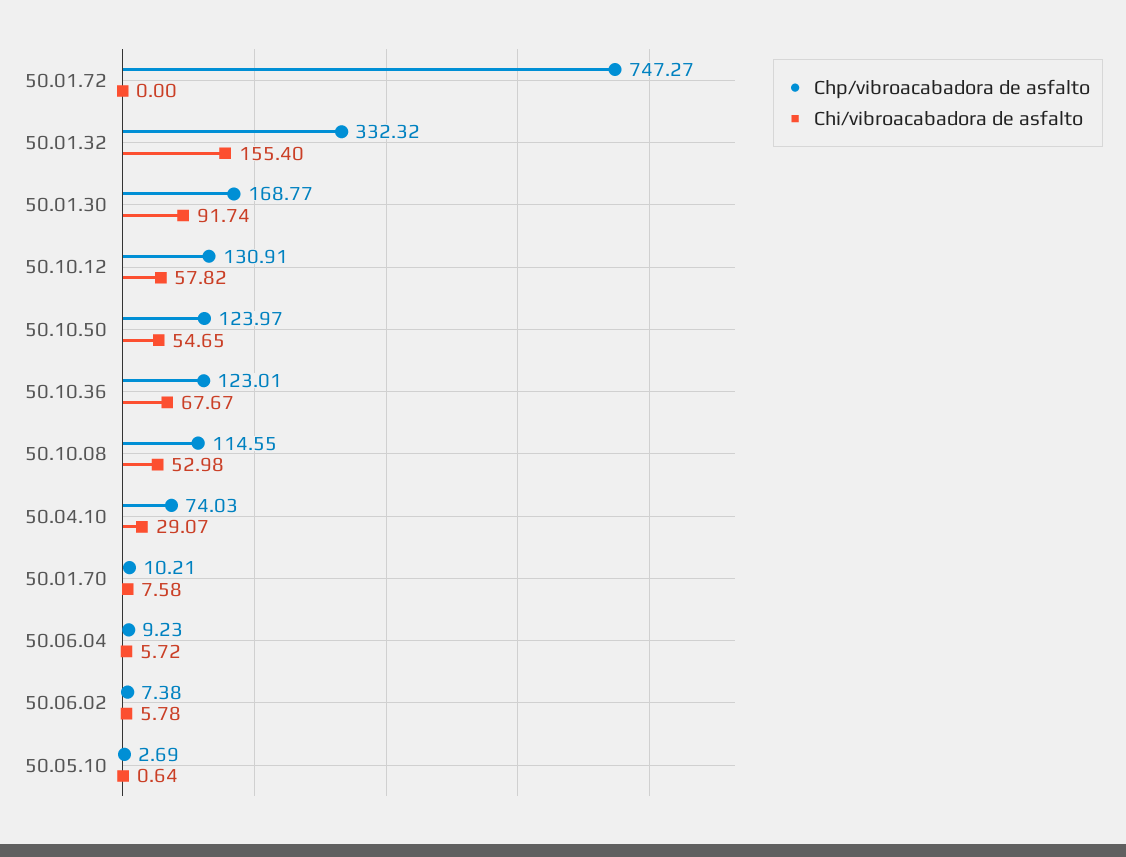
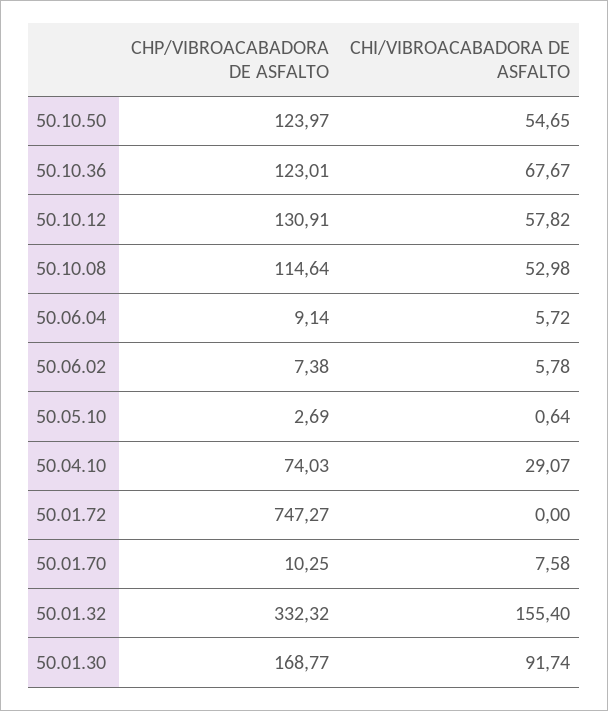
Chp/vibroacabadora de asfalto, 50.10.08: 114.55 -> 114.64
Chp/vibroacabadora de asfalto, 50.01.70: 10.21 -> 10.25
Chp/vibroacabadora de asfalto, 50.06.04: 9.23 -> 9.14

